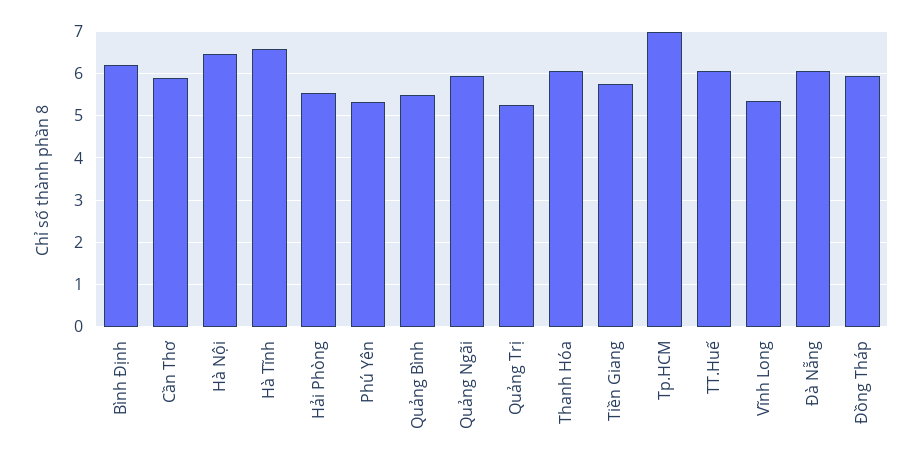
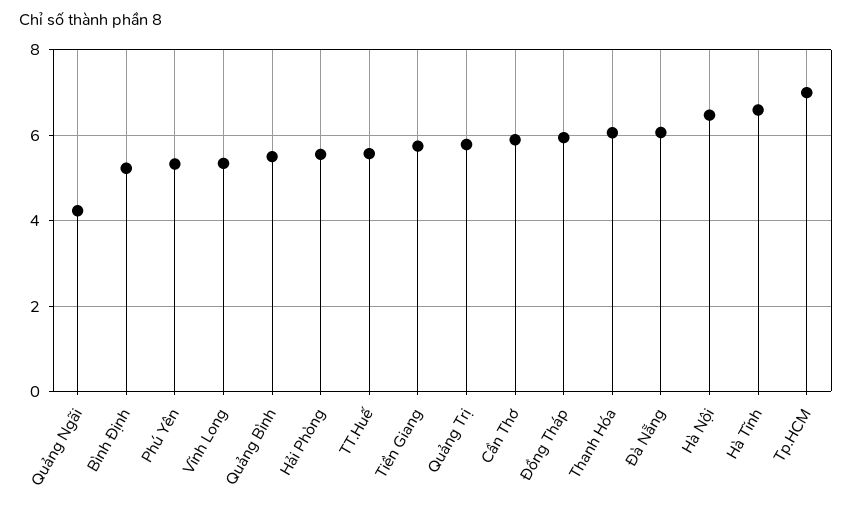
Bình Định: 6.2 -> 5.2
Quảng Ngãi: 6 -> 4.2
Quảng Trị: 5.2 -> 5.8
TT.Huế: 6 -> 5.6

